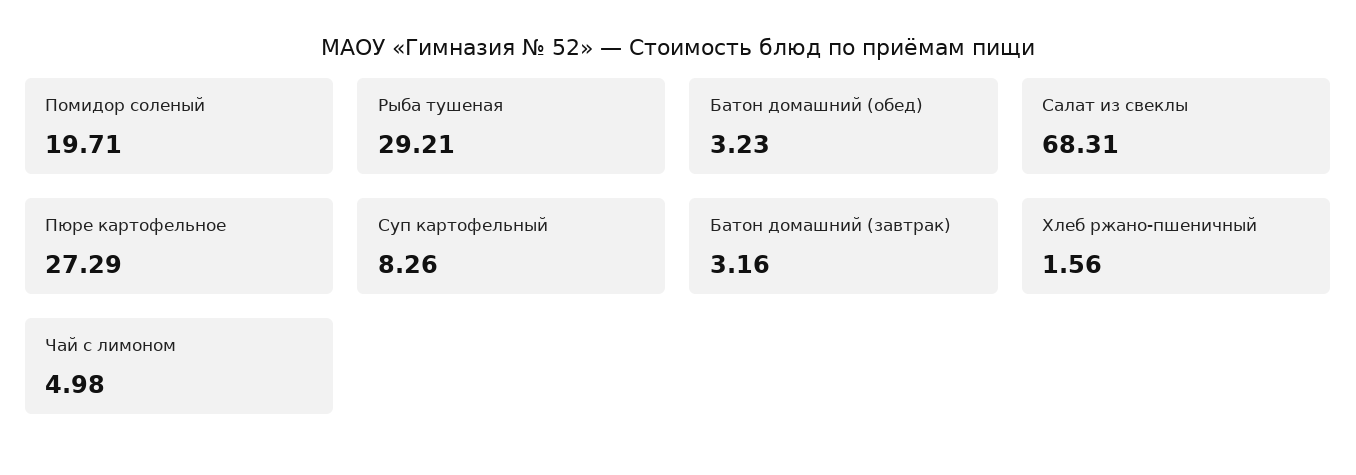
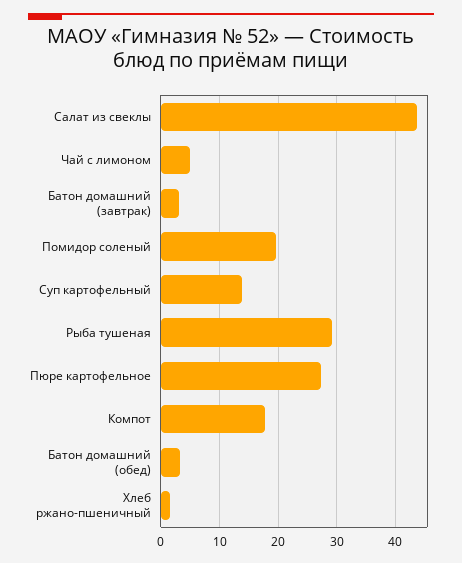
Салат из свеклы: 68.31 -> 44
Суп картофельный: 8.26 -> 14
Компот: none -> 18

